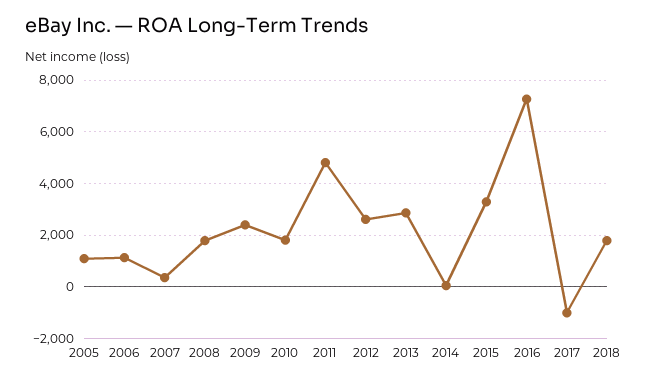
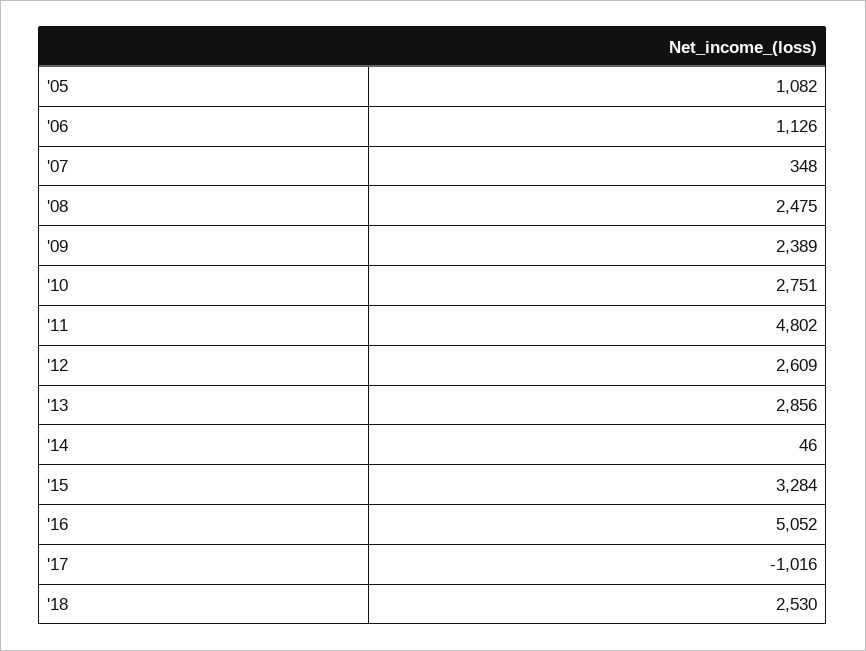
2008: 1750 -> 2475
2010: 1750 -> 2751
2016: 7250 -> 5052
2018: 1750 -> 2530

